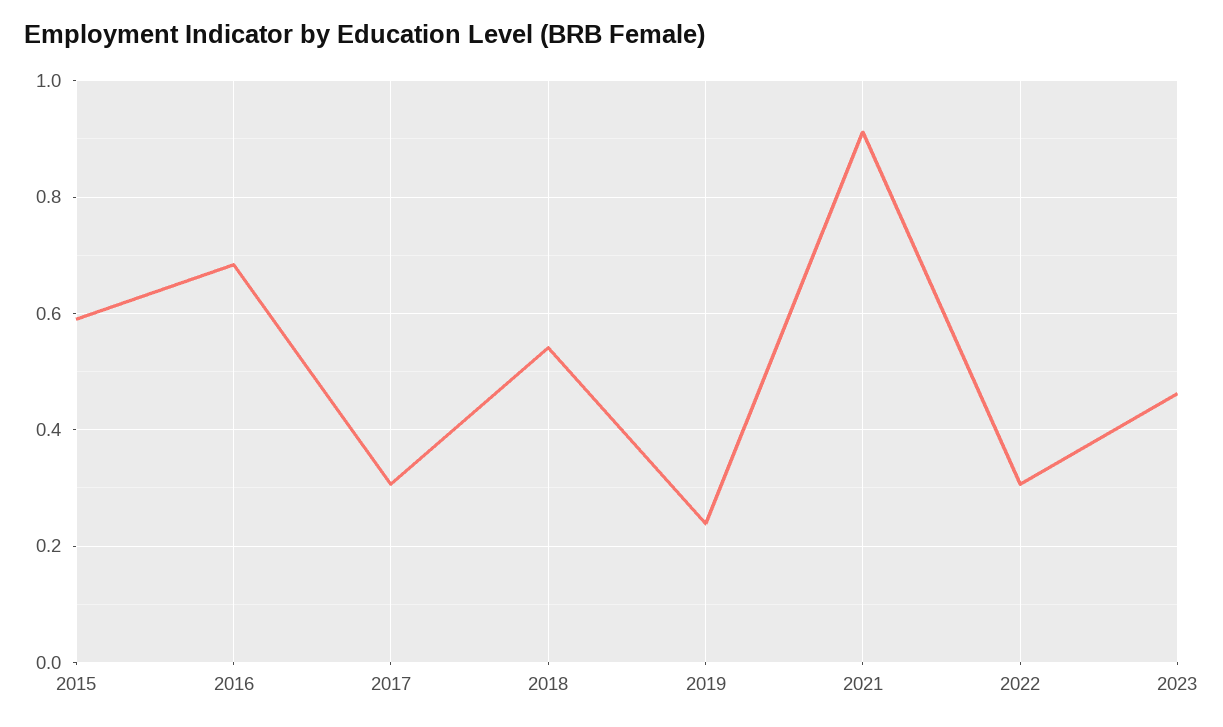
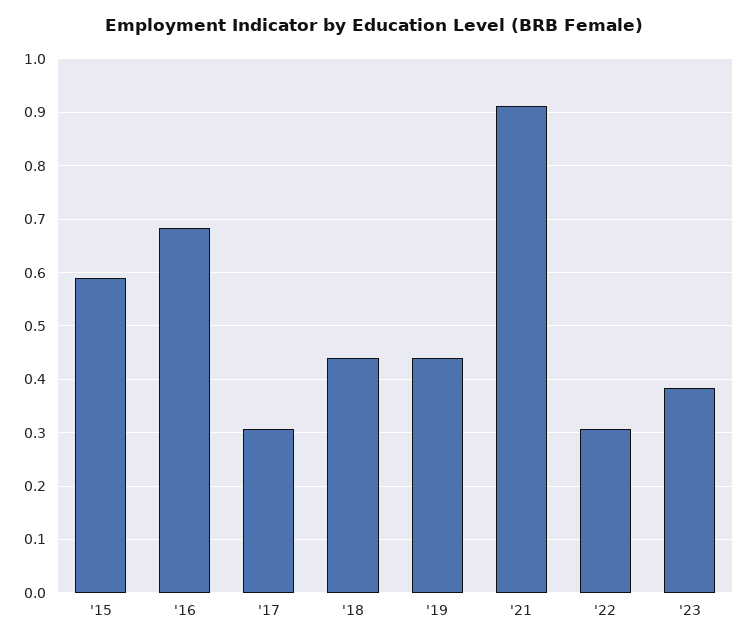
2018: 0.54 -> 0.44
2019: 0.24 -> 0.44
2023: 0.46 -> 0.38

